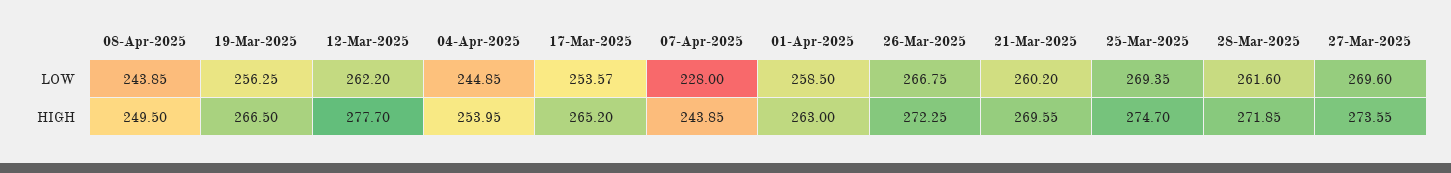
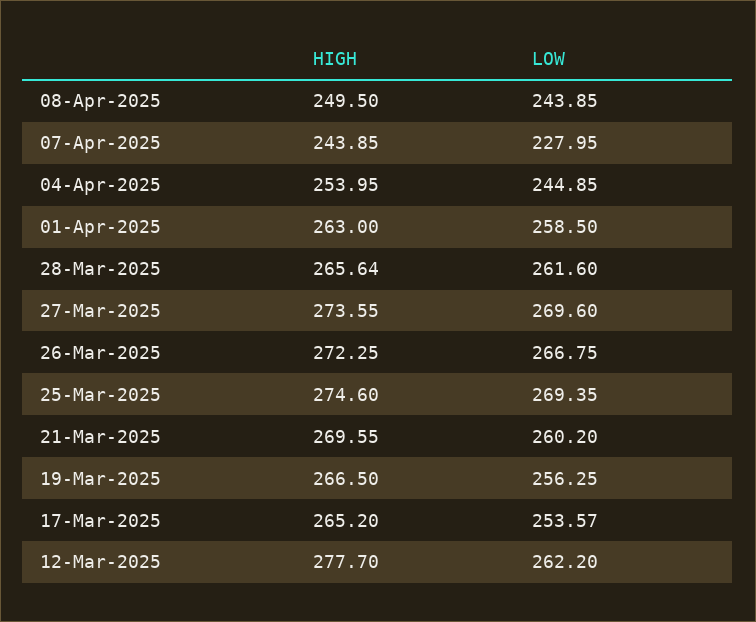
07-Apr-2025, LOW: 228 -> 227.95
25-Mar-2025, HIGH: 274.7 -> 274.6
28-Mar-2025, HIGH: 271.85 -> 265.64

